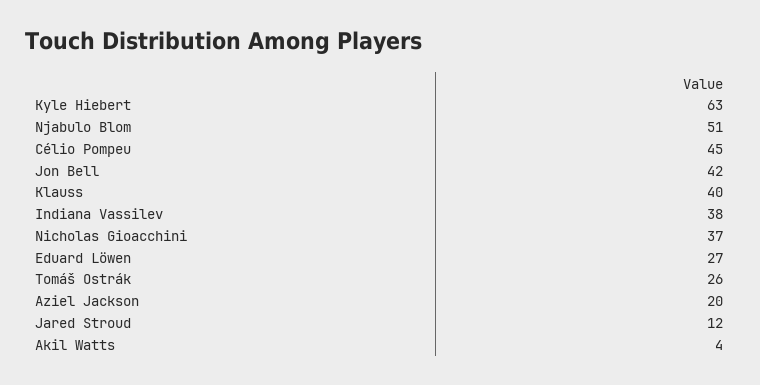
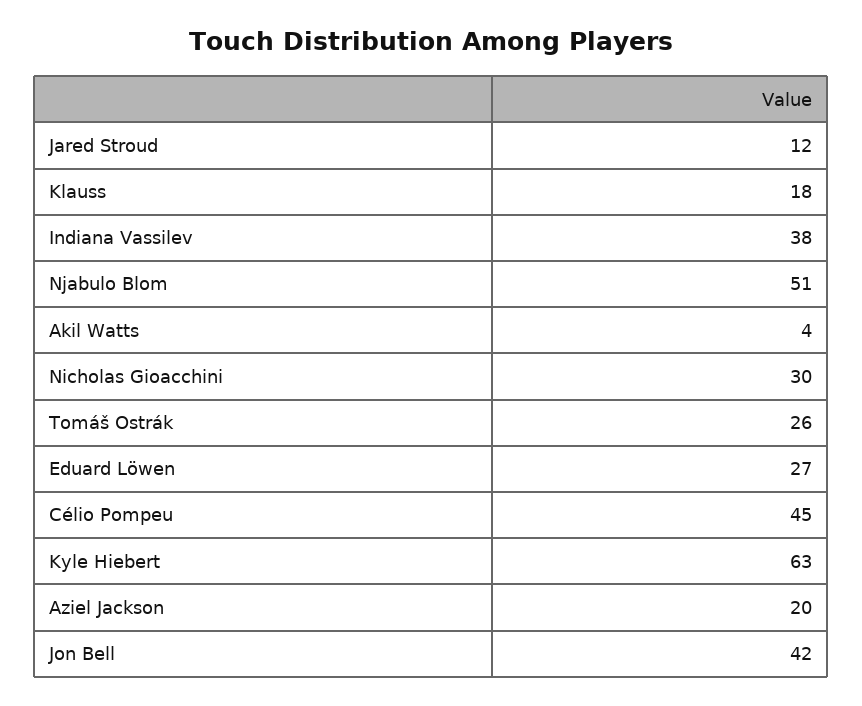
Klauss: 40 -> 18
Nicholas Gioacchini: 37 -> 30

